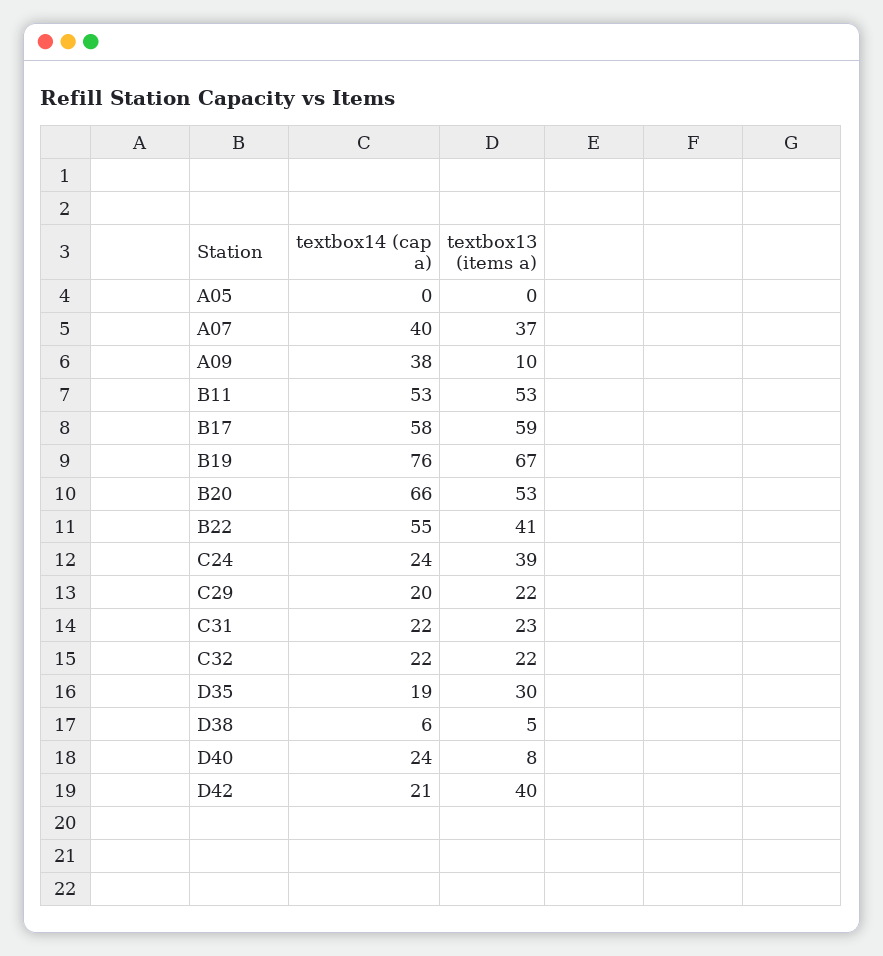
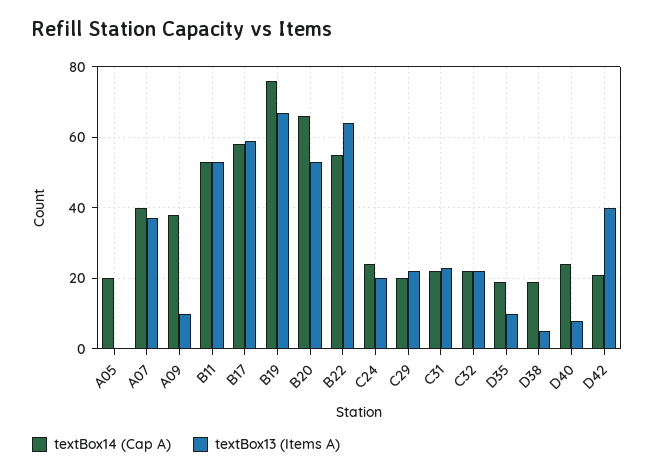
textbox14 (cap a), A05: 0 -> 20
textbox13 (items a), B22: 41 -> 65
textbox13 (items a), C24: 39 -> 20
textbox13 (items a), D35: 30 -> 10
textbox14 (cap a), D38: 6 -> 20

